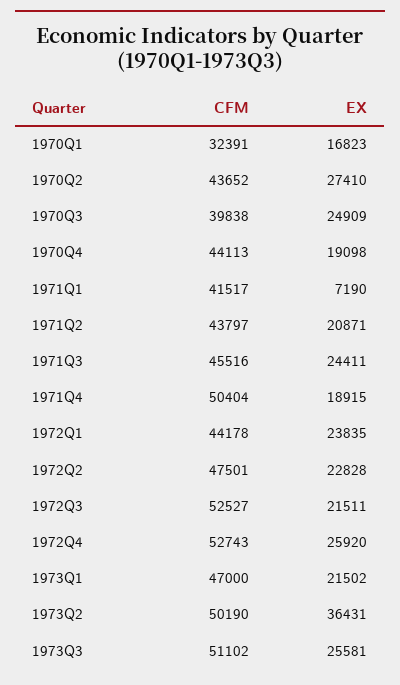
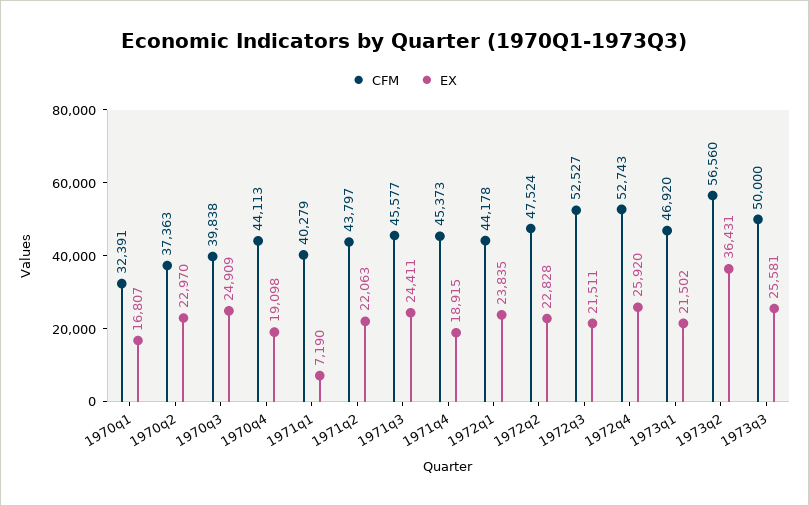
EX, 1970Q1: 16823 -> 16807
CFM, 1970Q2: 43652 -> 37363
EX, 1970Q2: 27410 -> 22970
CFM, 1971Q1: 41517 -> 40279
EX, 1971Q2: 20871 -> 22063
CFM, 1971Q3: 45516 -> 45577
CFM, 1971Q4: 50404 -> 45373
CFM, 1972Q2: 47501 -> 47524
CFM, 1973Q1: 47000 -> 46920
CFM, 1973Q2: 50190 -> 56560
CFM, 1973Q3: 51102 -> 50000

